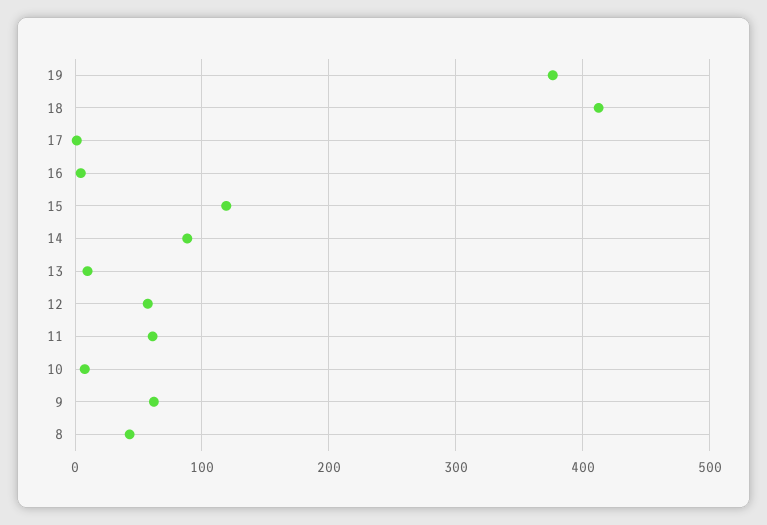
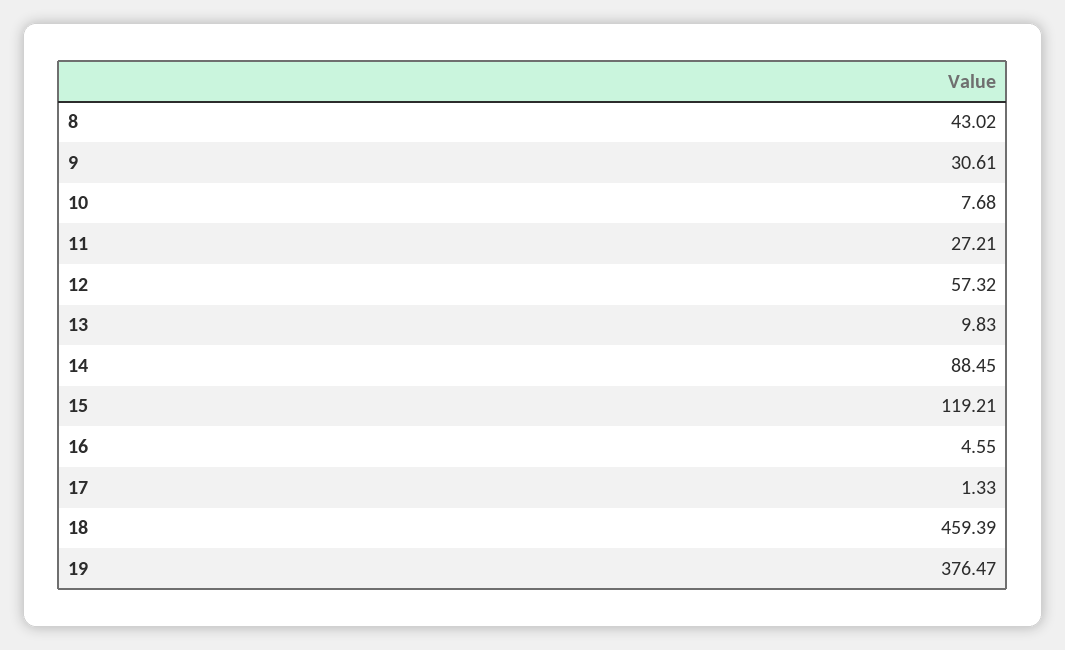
18: 410 -> 459.39
11: 60 -> 27.21
9: 60 -> 30.61

